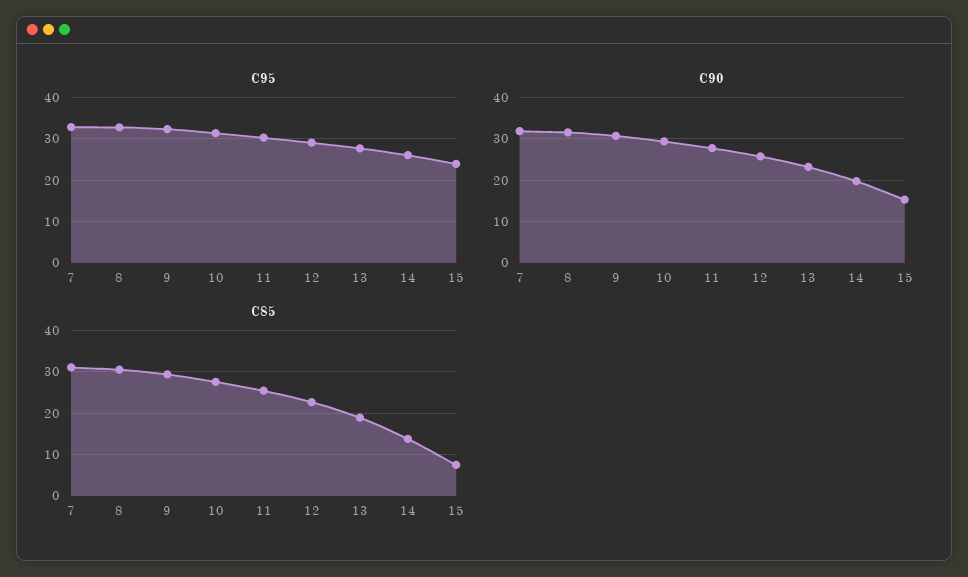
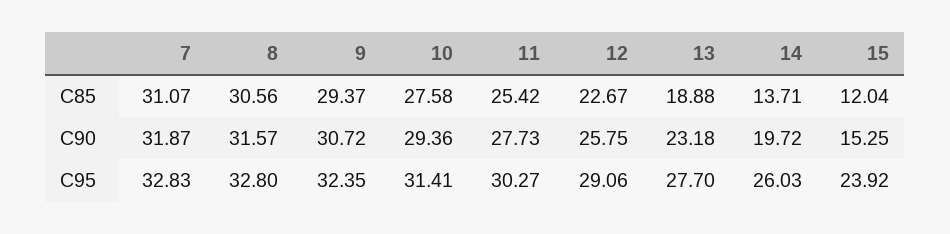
C85, 15: 8 -> 12.04

